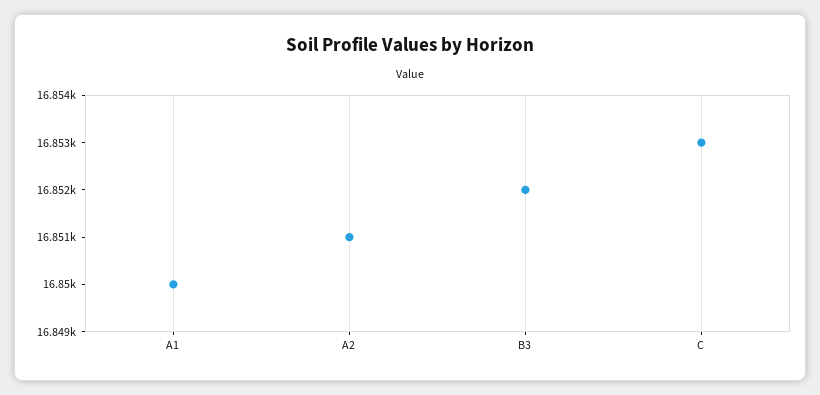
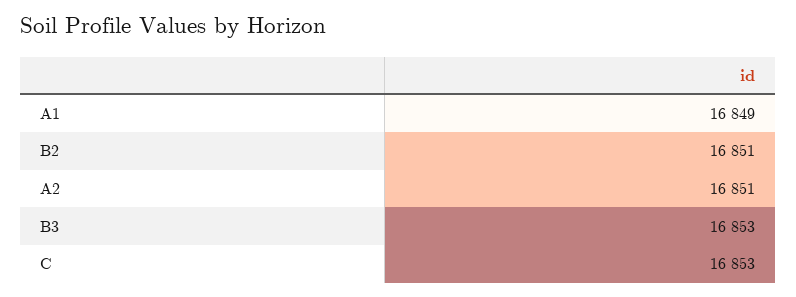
A1: 16850 -> 16849
B3: 16852 -> 16853
B2: none -> 16851

